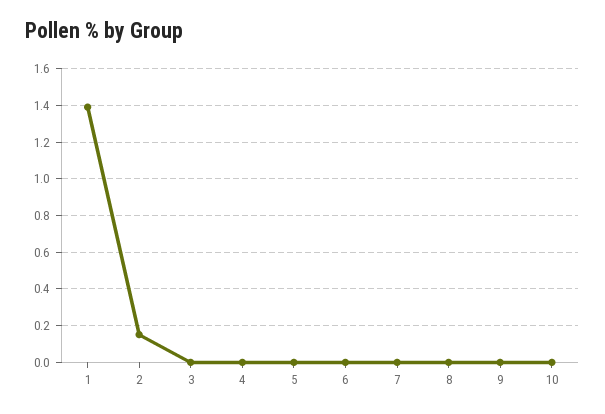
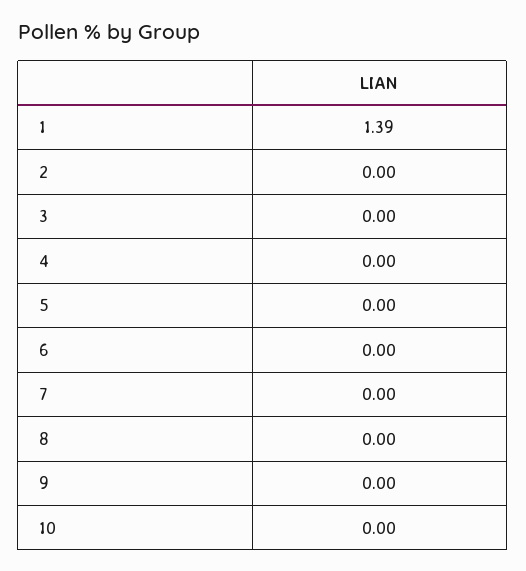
2: 0.15 -> 0

